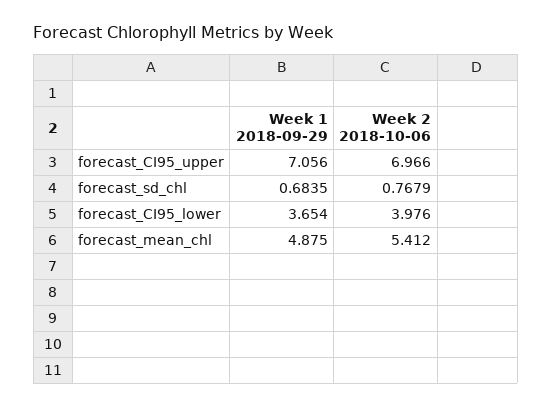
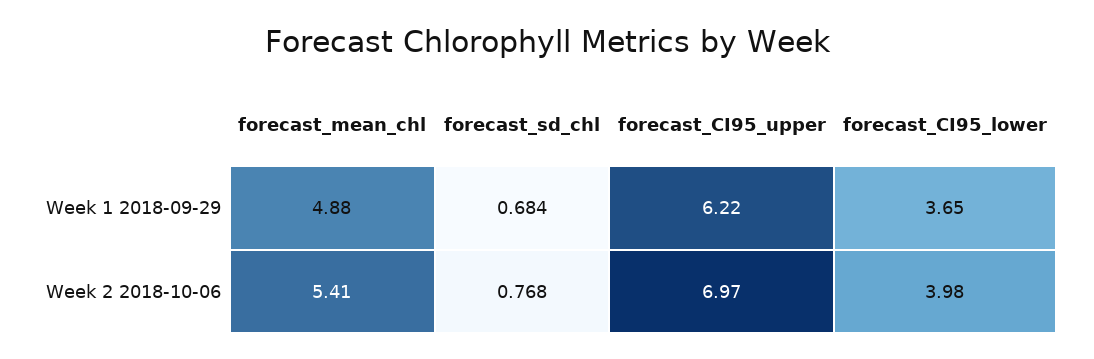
Week 1 2018-09-29, forecast_CI95_upper: 7.056 -> 6.22

